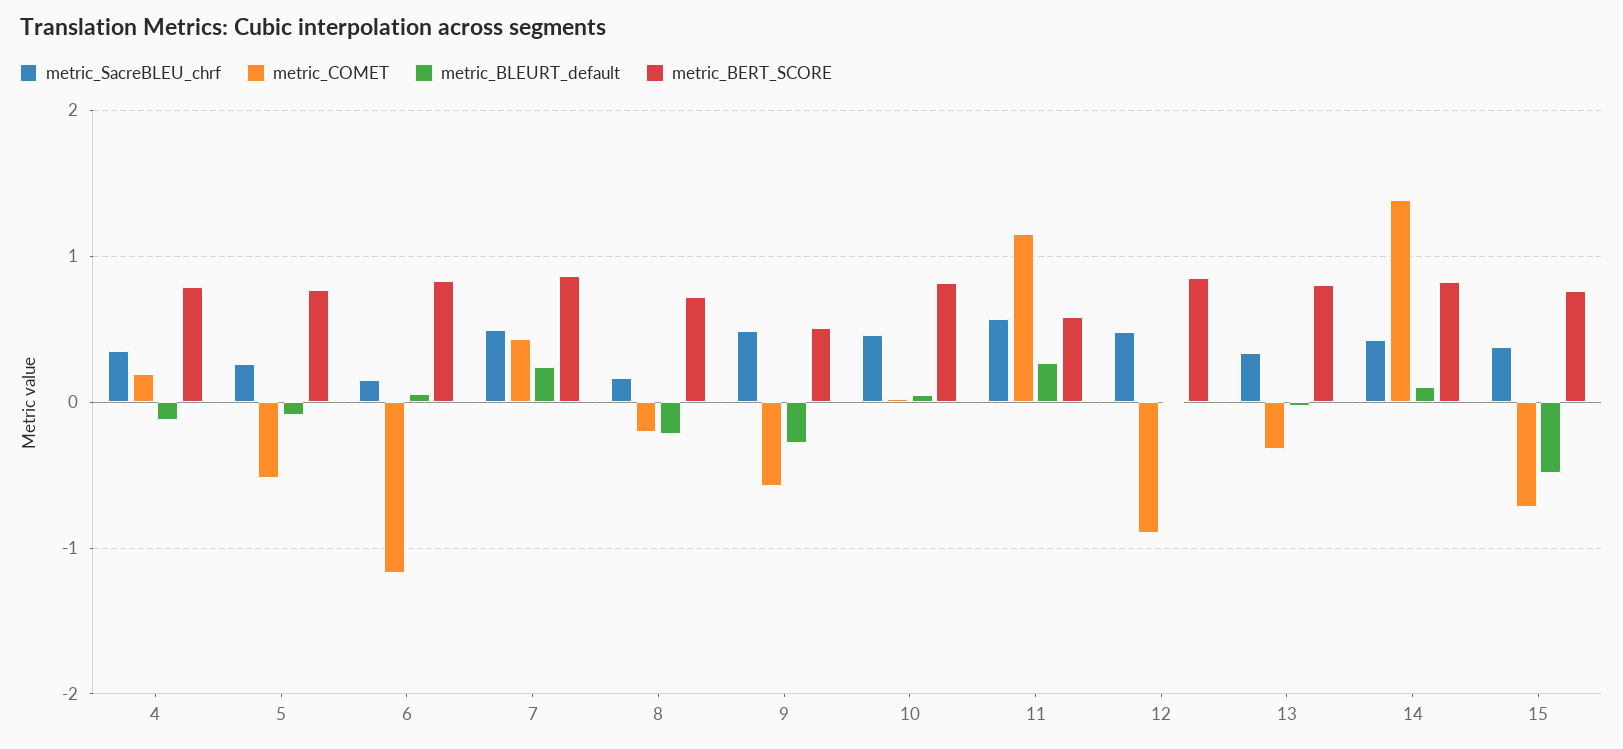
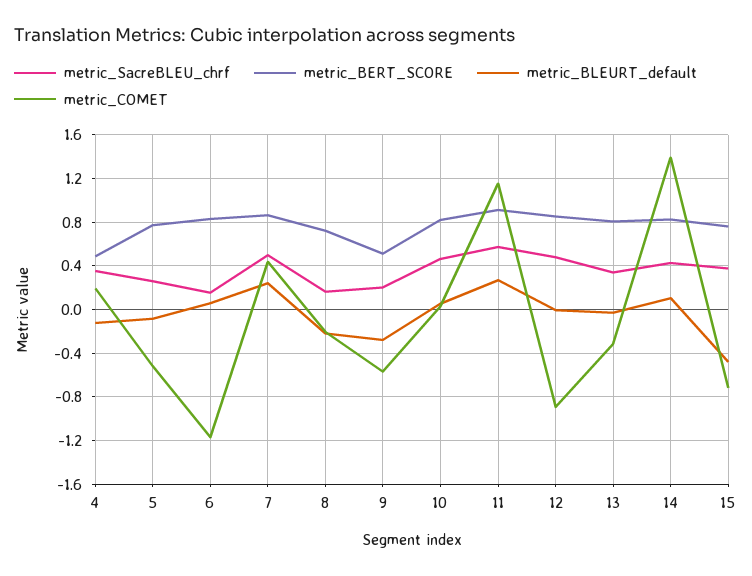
metric_BERT_SCORE, 4: 0.8 -> 0.5
metric_SacreBLEU_chrf, 9: 0.5 -> 0.2
metric_BERT_SCORE, 11: 0.6 -> 0.9

